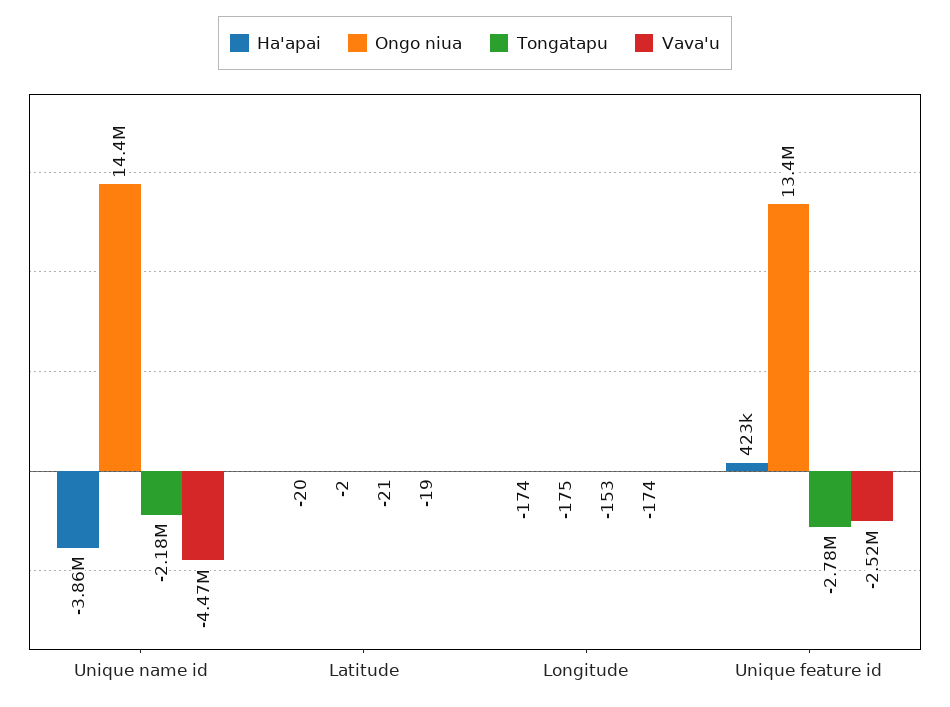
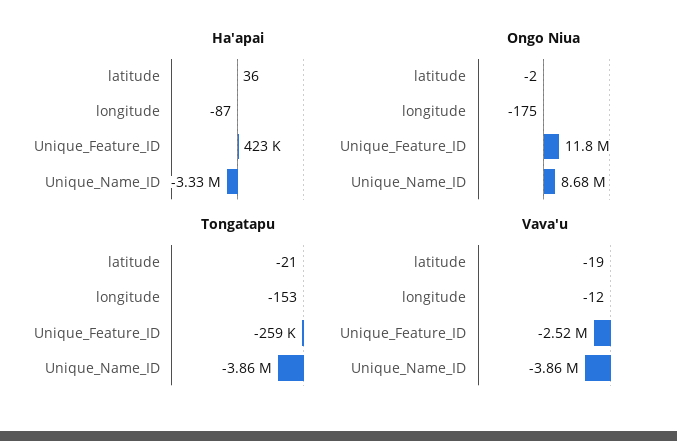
Ha'apai, Unique name id: -3860000 -> -3330000
Ongo niua, Unique name id: 14400000 -> 8680000
Tongatapu, Unique name id: -2180000 -> -3860000
Vava'u, Unique name id: -4470000 -> -3860000
Ha'apai, Latitude: -20 -> 36
Ha'apai, Longitude: -174 -> -87
Vava'u, Longitude: -174 -> -12
Ongo niua, Unique feature id: 13400000 -> 11800000
Tongatapu, Unique feature id: -2780000 -> -259000

